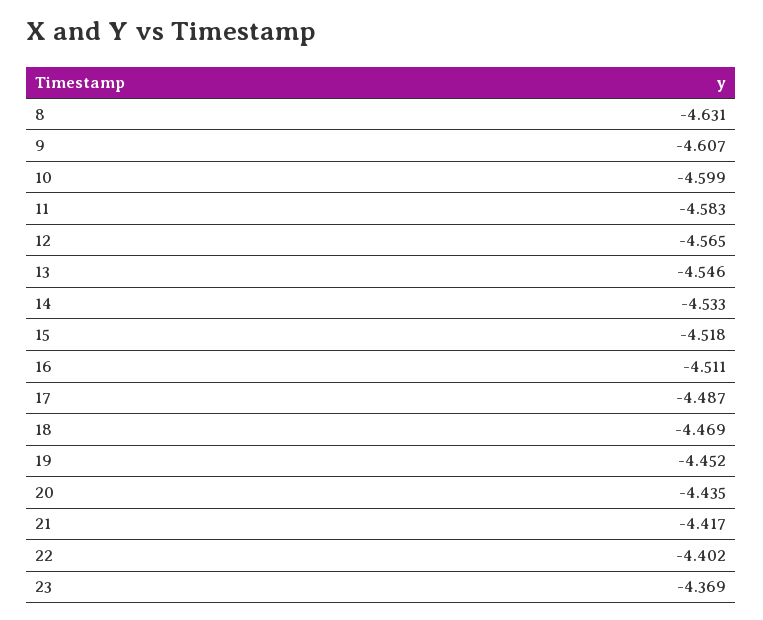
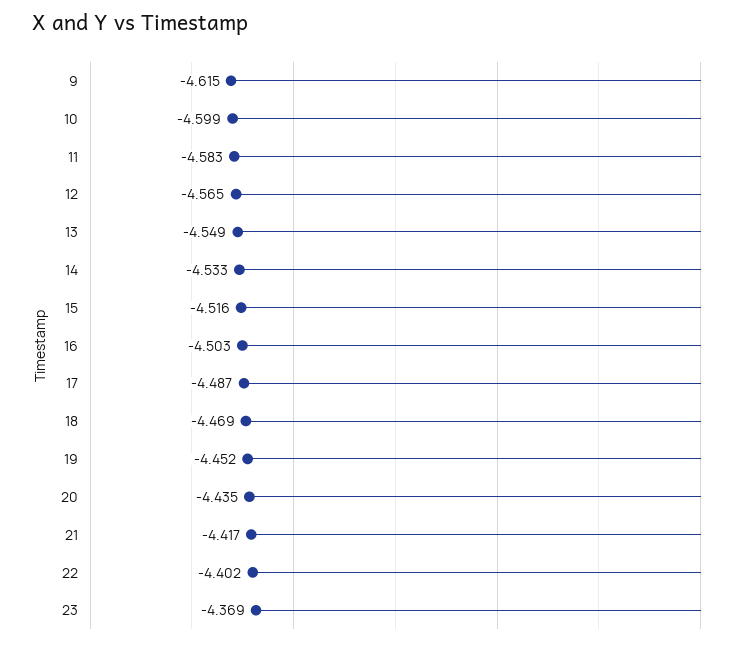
8: -4.631 -> none
9: -4.607 -> -4.615
13: -4.546 -> -4.549
15: -4.518 -> -4.516
16: -4.511 -> -4.503

